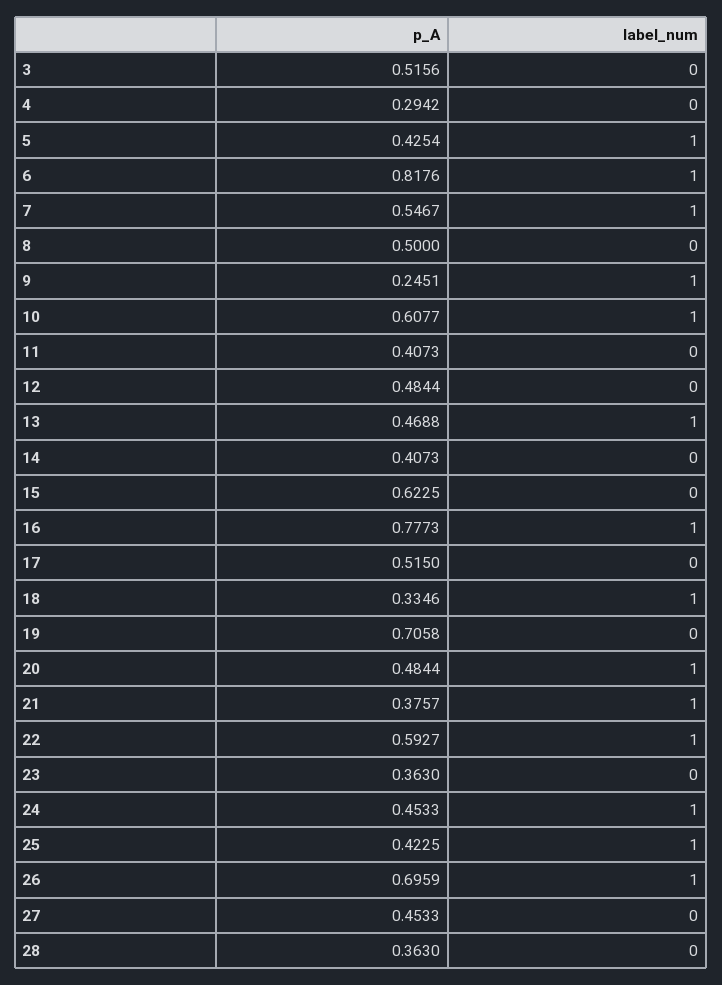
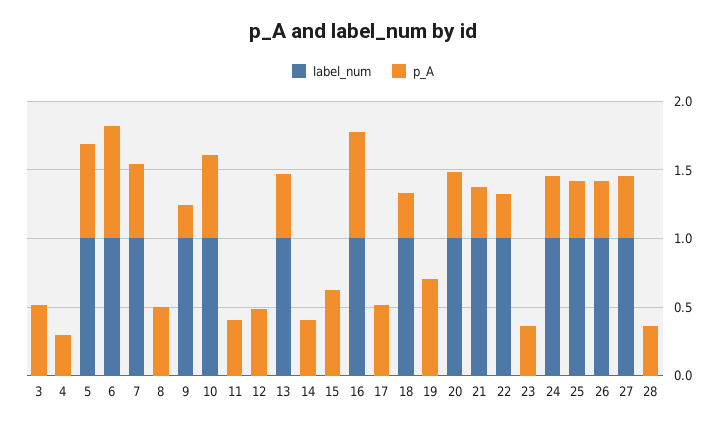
p_A, 5: 0.4254 -> 0.7
p_A, 22: 0.5927 -> 0.3
p_A, 26: 0.6959 -> 0.4
label_num, 27: 0 -> 1

